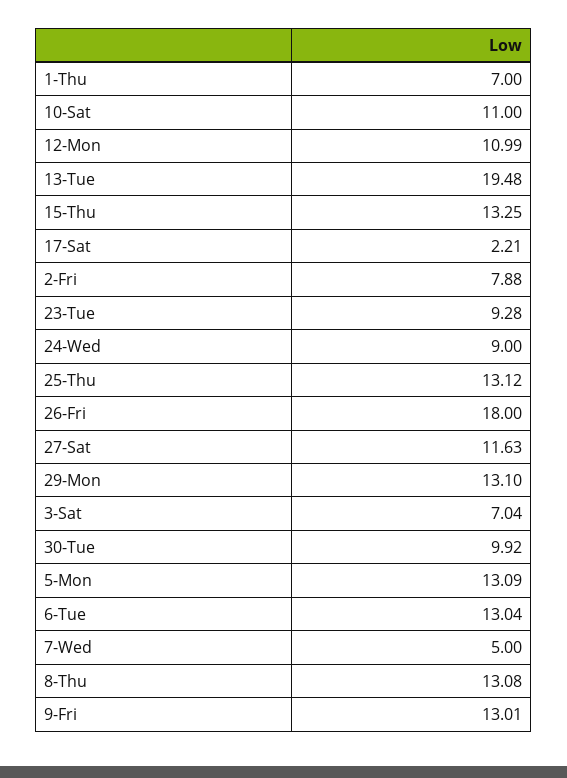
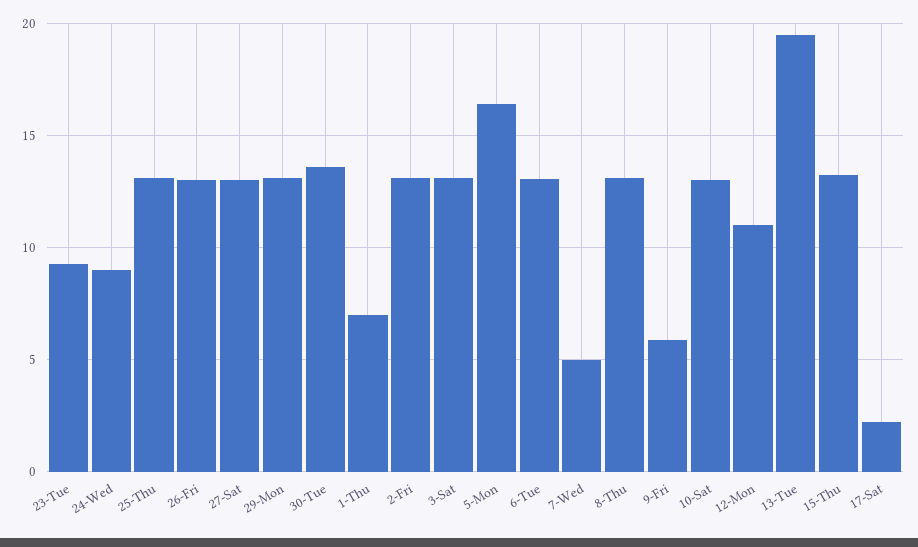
10-Sat: 11 -> 13
2-Fri: 7.88 -> 13
26-Fri: 18 -> 13
27-Sat: 11.63 -> 13
3-Sat: 7.04 -> 13
30-Tue: 9.92 -> 13.5
5-Mon: 13.09 -> 16.5
9-Fri: 13.01 -> 6

